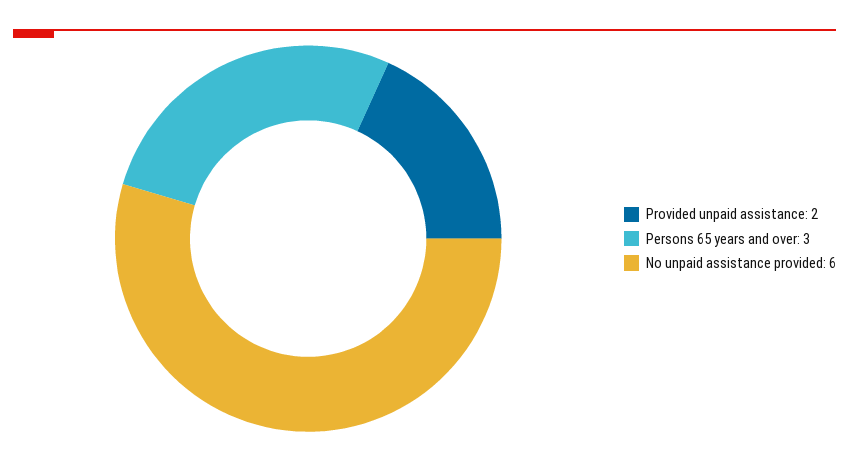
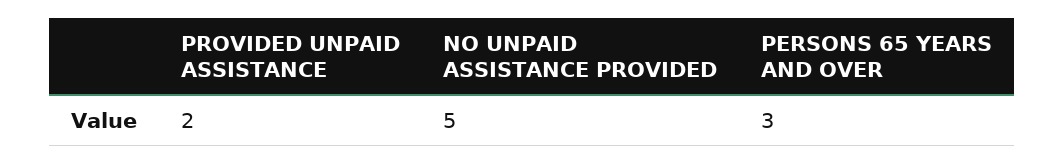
No unpaid assistance provided: 6 -> 5

